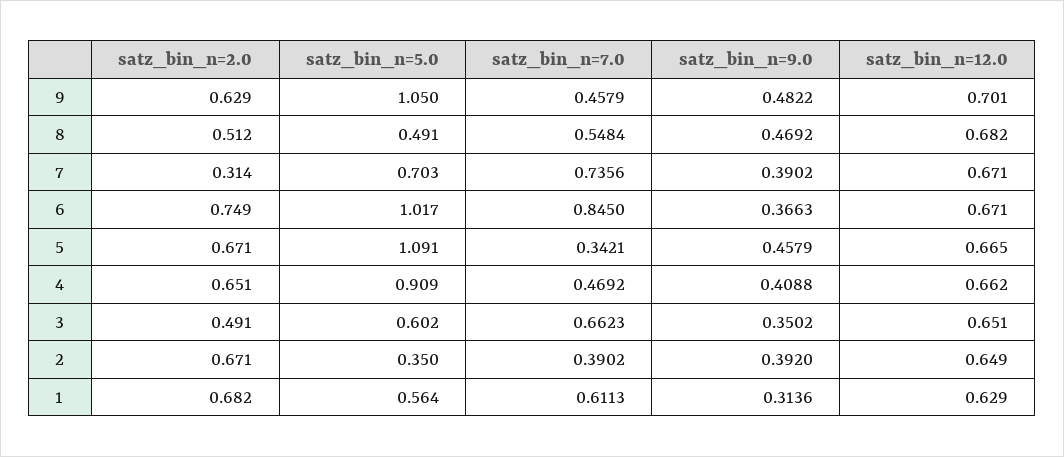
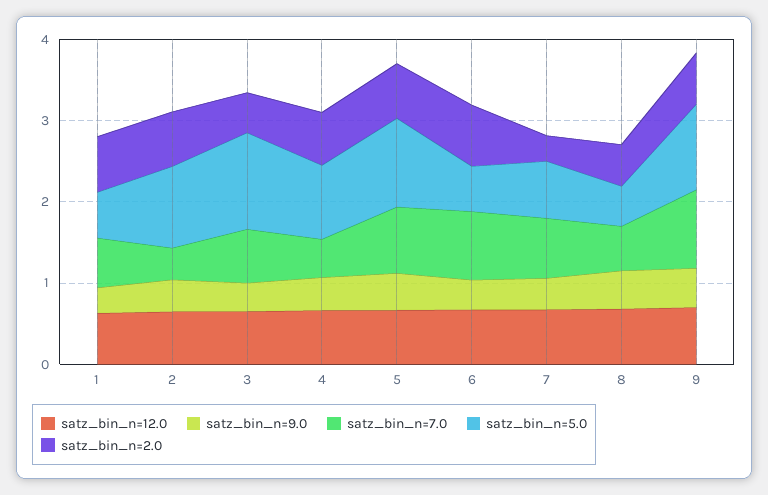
satz_bin_n=7.0, 9: 0.4579 -> 1
satz_bin_n=5.0, 6: 1.017 -> 0.6
satz_bin_n=7.0, 5: 0.3421 -> 0.8
satz_bin_n=5.0, 3: 0.602 -> 1.2
satz_bin_n=5.0, 2: 0.35 -> 1

